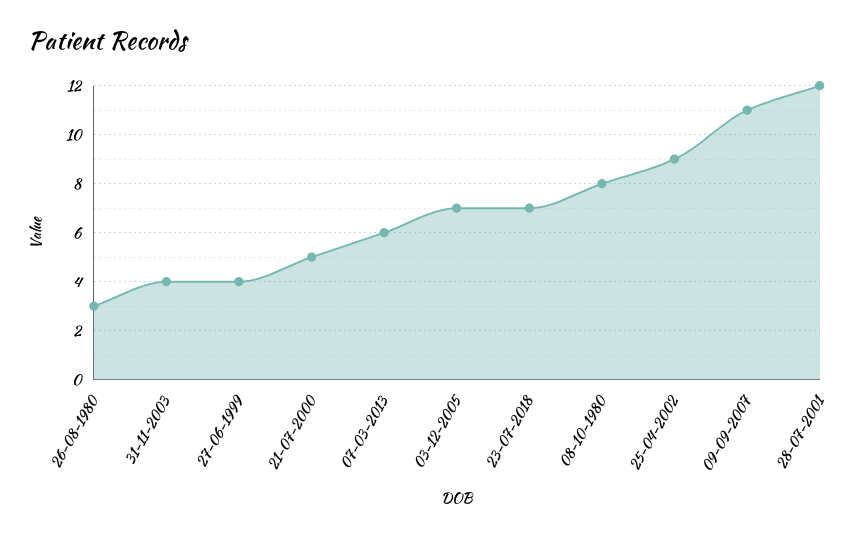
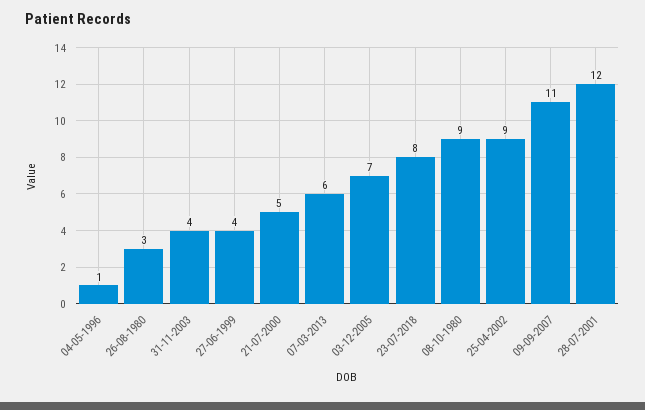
23-07-2018: 7 -> 8
08-10-1980: 8 -> 9
04-05-1996: none -> 1

